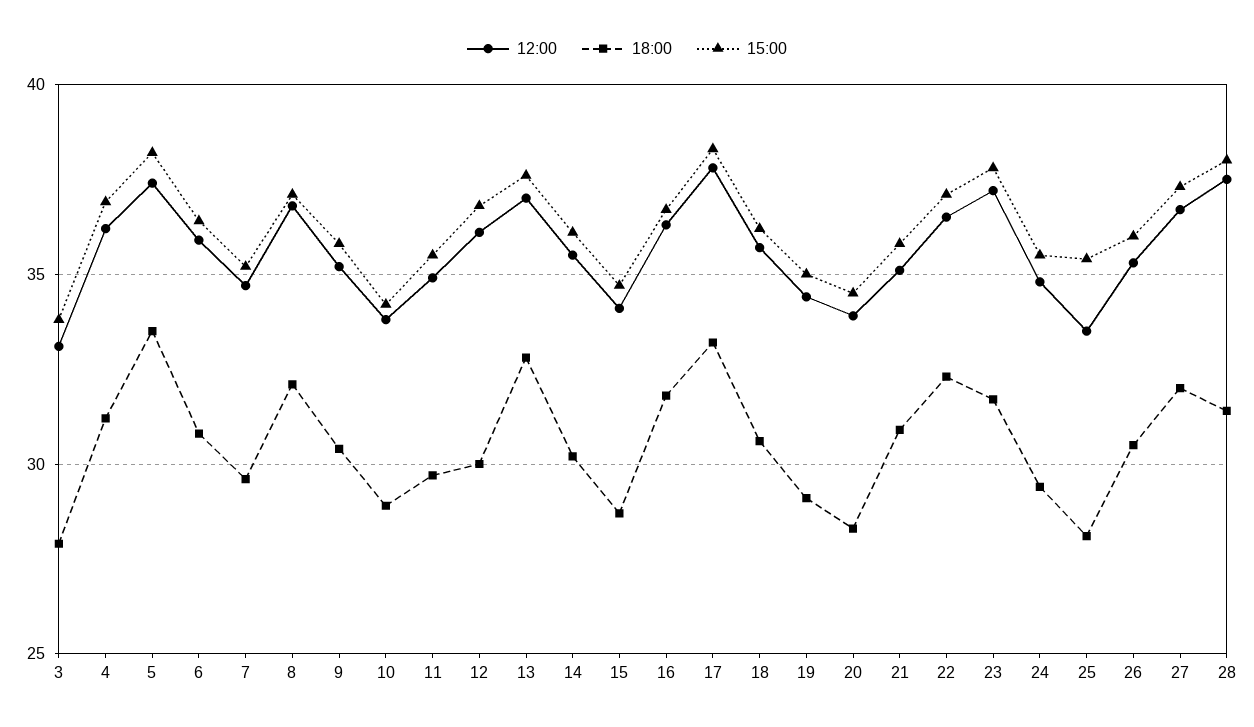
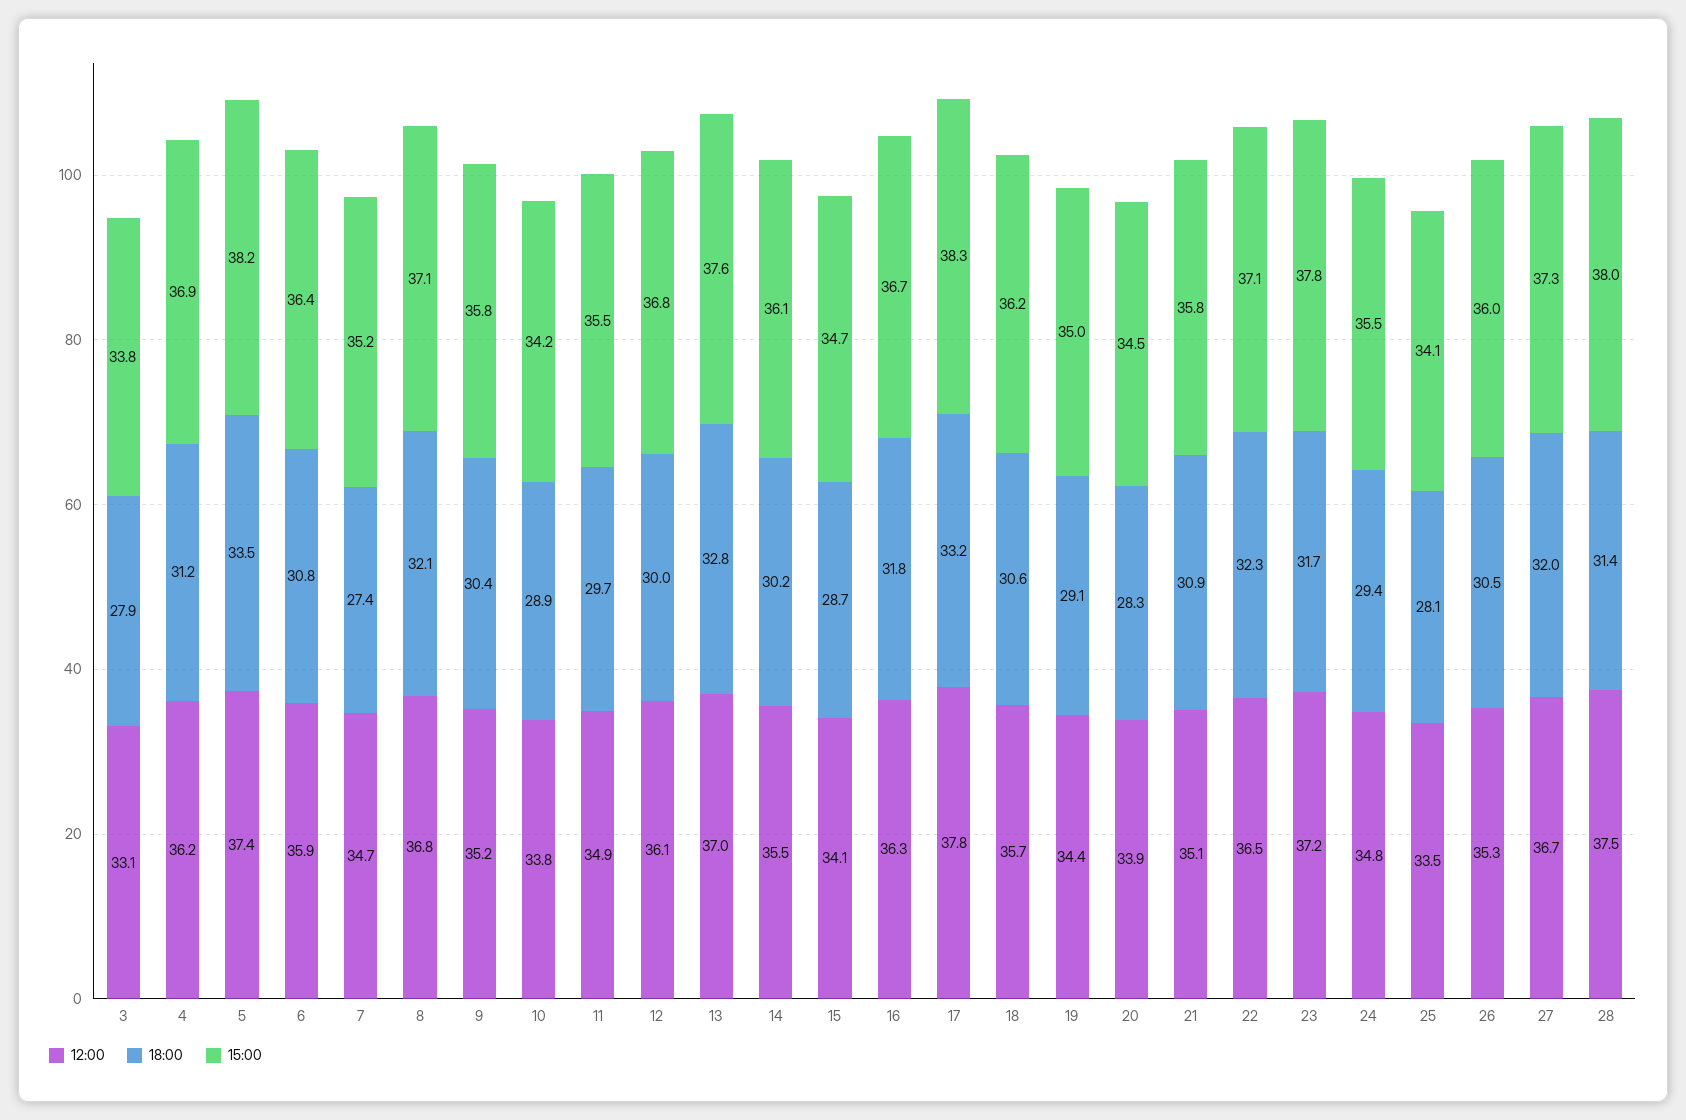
18:00, 7: 29.5 -> 27.4
15:00, 25: 35.5 -> 34.1

